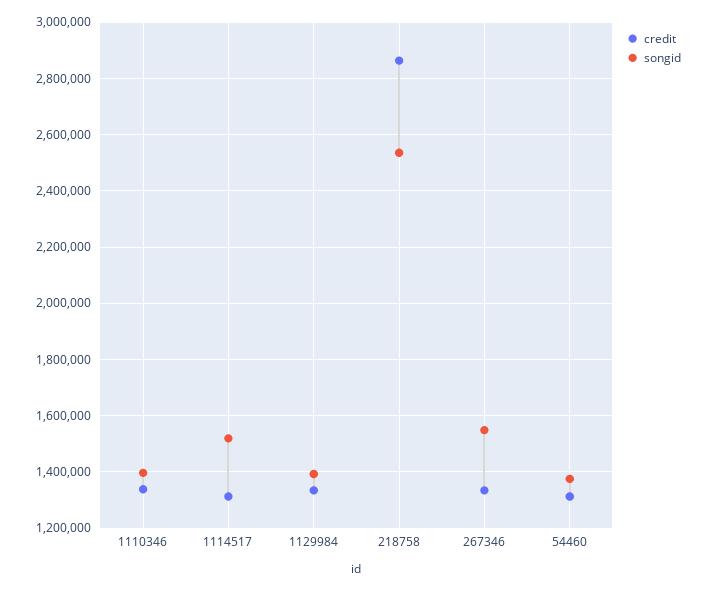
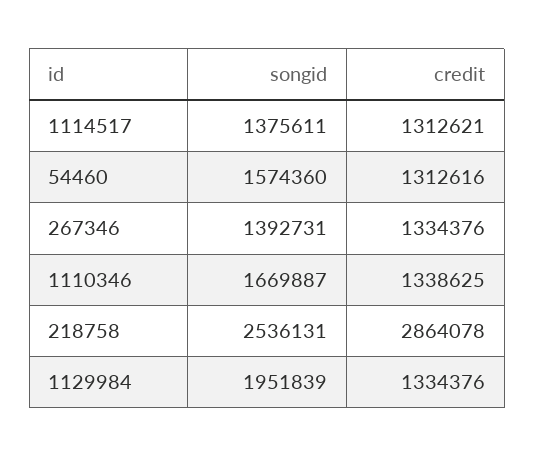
songid, 1110346: 1400000 -> 1669887
songid, 1114517: 1525000 -> 1375611
songid, 1129984: 1400000 -> 1951839
songid, 267346: 1550000 -> 1392731
songid, 54460: 1375000 -> 1574360

